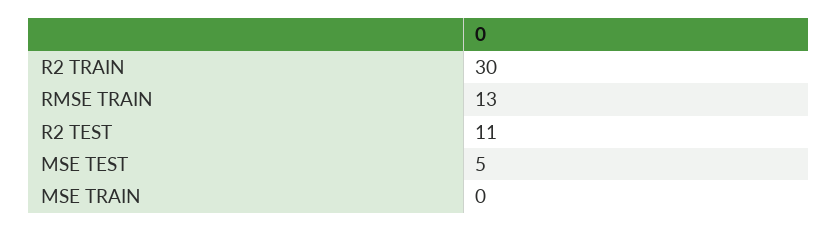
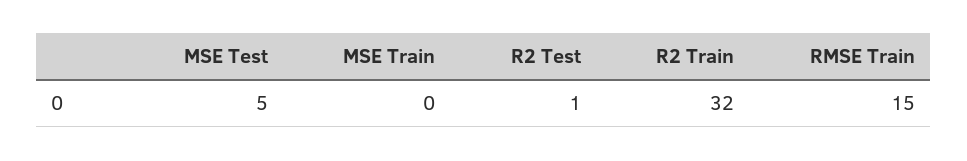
R2 TRAIN: 30 -> 32
RMSE TRAIN: 13 -> 15
R2 TEST: 11 -> 1

